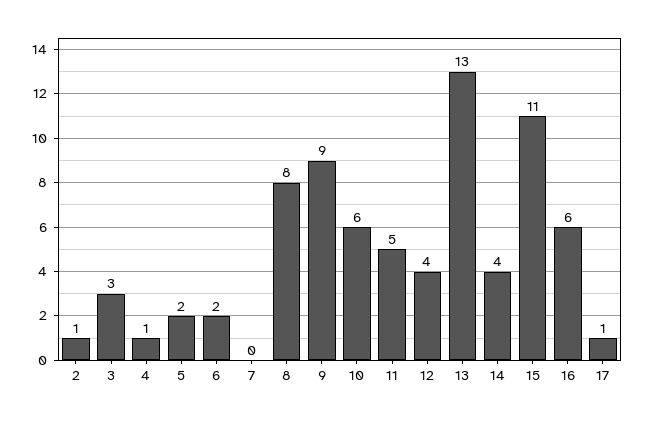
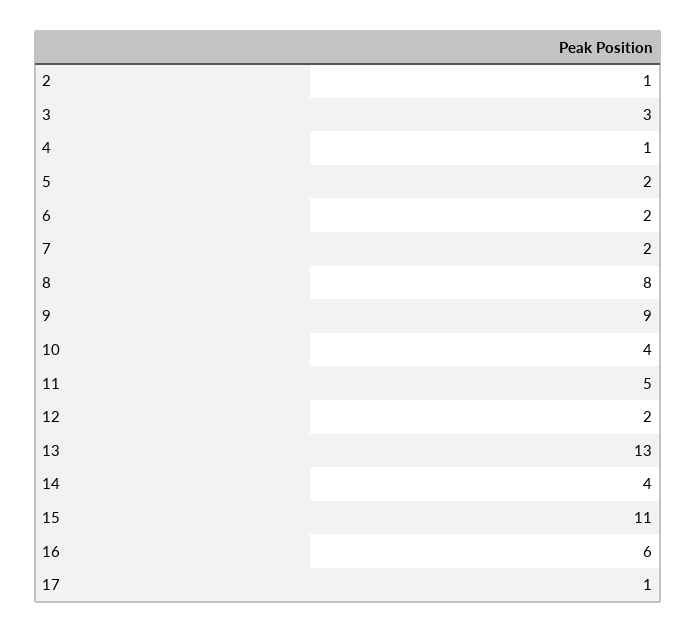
7: 0 -> 2
10: 6 -> 4
12: 4 -> 2

